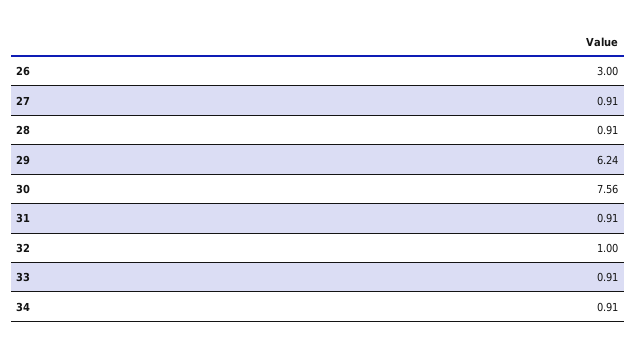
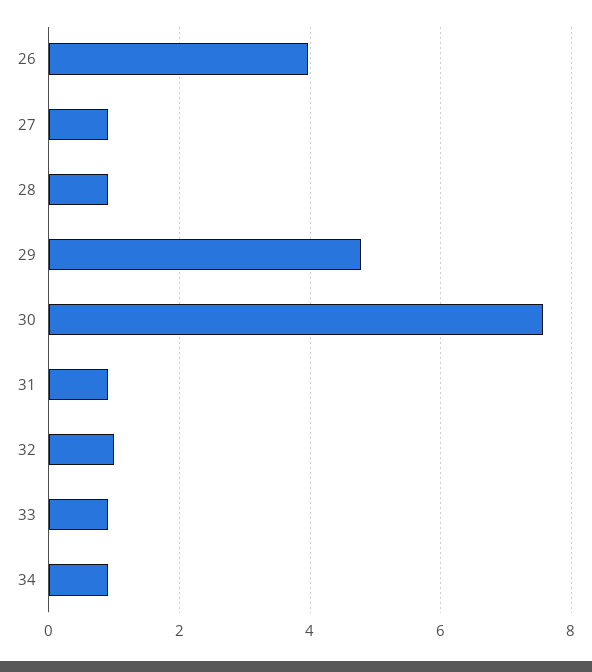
26: 3 -> 4
29: 6.24 -> 4.8

